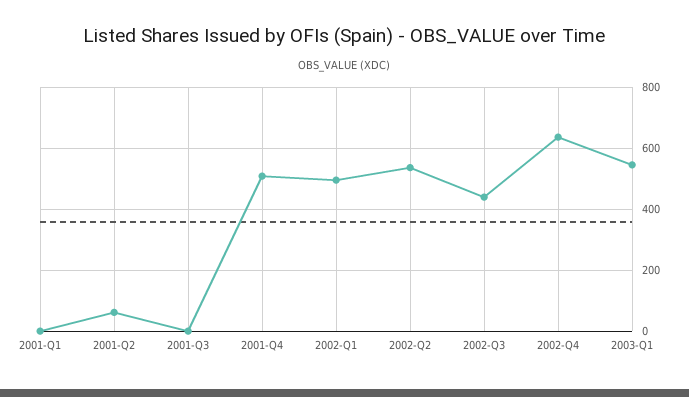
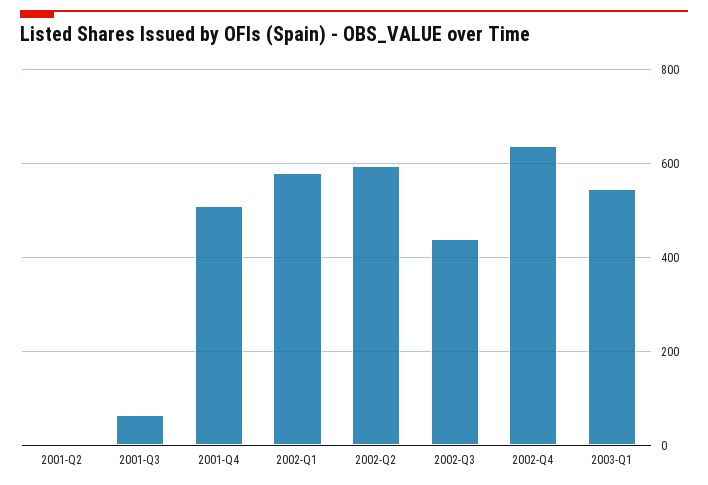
2001-Q1: 0 -> none
2001-Q2: 60 -> 0
2001-Q3: 0 -> 60
2002-Q1: 500 -> 580
2002-Q2: 540 -> 600

